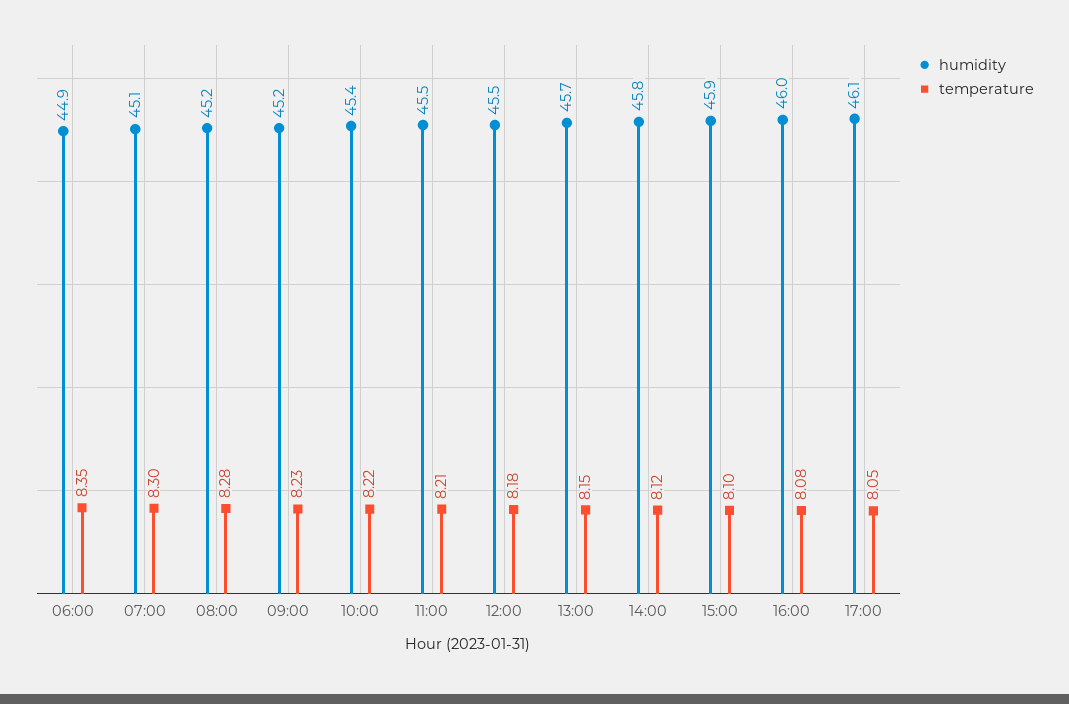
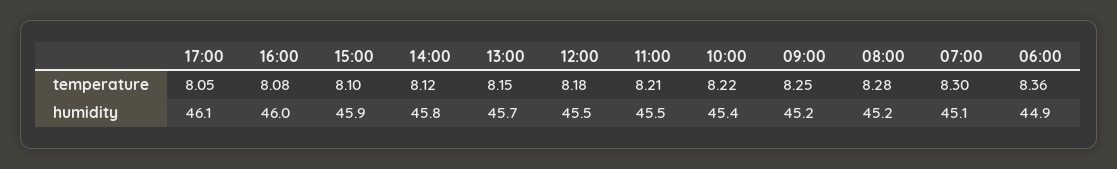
temperature, 06:00: 8.35 -> 8.36
temperature, 09:00: 8.23 -> 8.25

